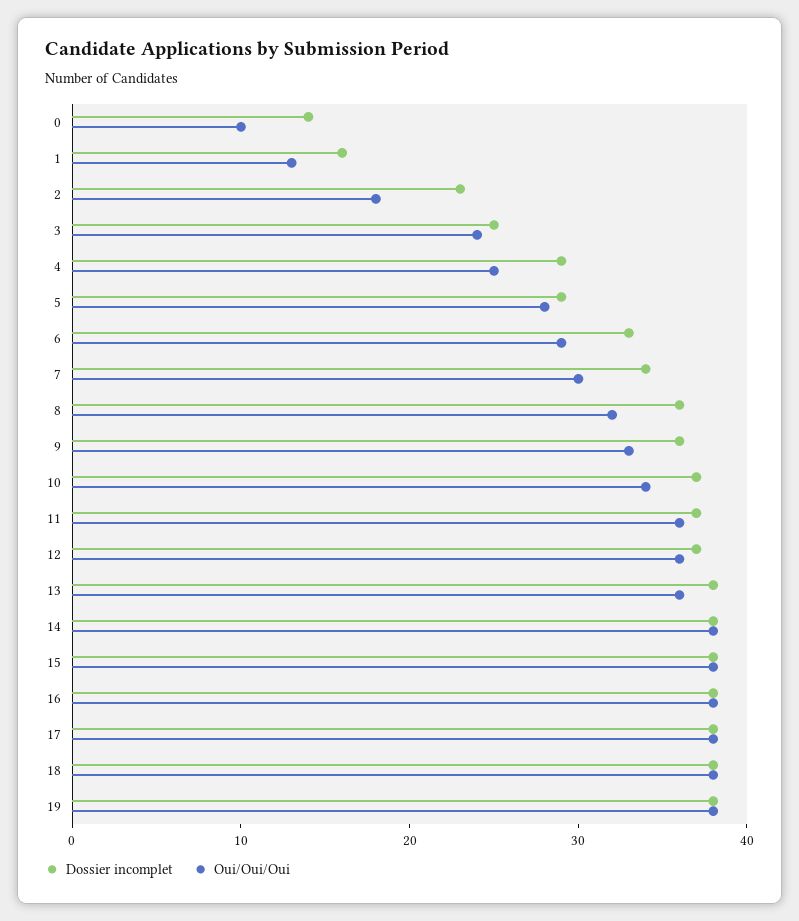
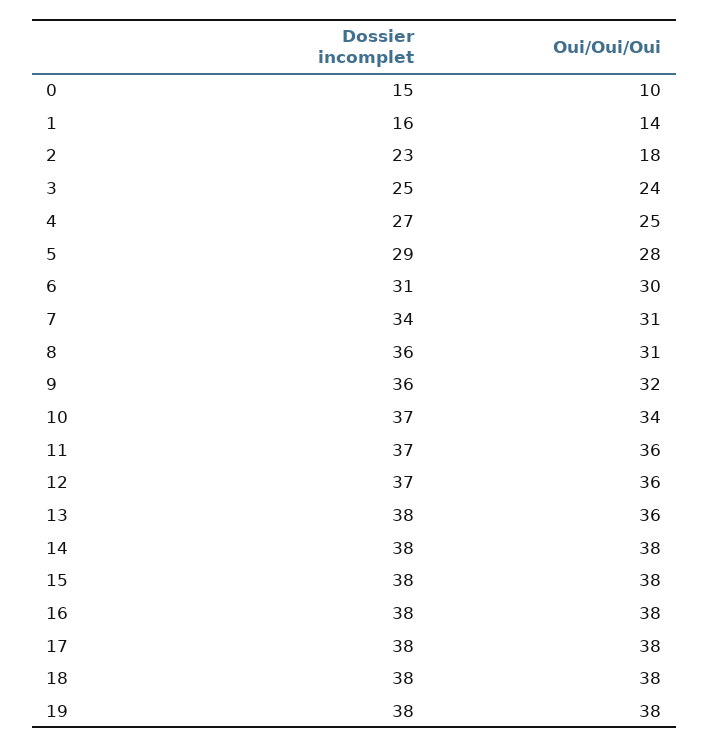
Dossier incomplet, 0: 14 -> 15
Oui/Oui/Oui, 1: 13 -> 14
Dossier incomplet, 4: 29 -> 27
Dossier incomplet, 6: 33 -> 31
Oui/Oui/Oui, 6: 29 -> 30
Oui/Oui/Oui, 7: 30 -> 31
Oui/Oui/Oui, 8: 32 -> 31
Oui/Oui/Oui, 9: 33 -> 32

